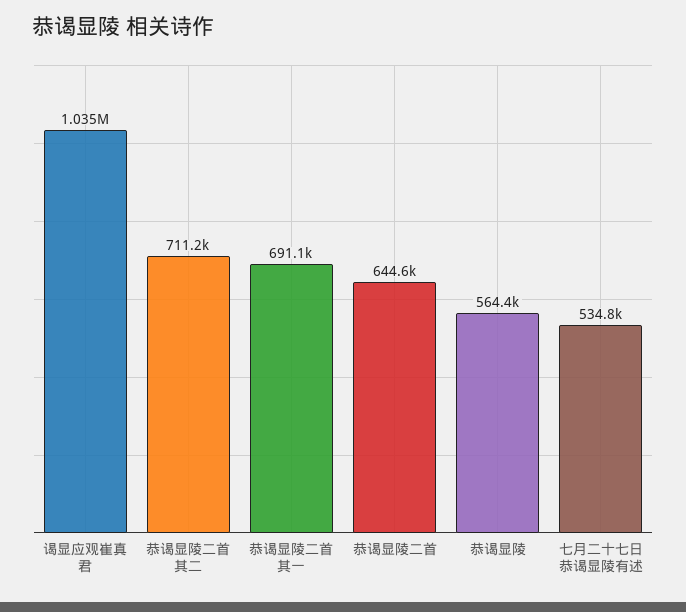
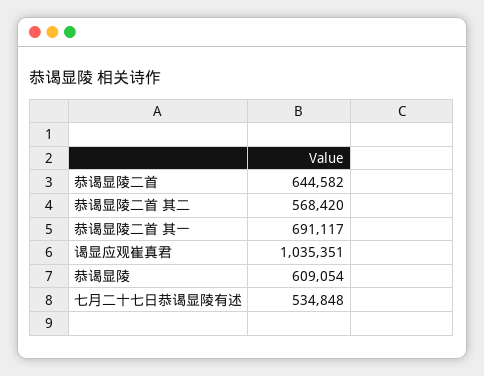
恭谒显陵二首 其二: 711200 -> 568420
恭谒显陵: 564400 -> 609054

